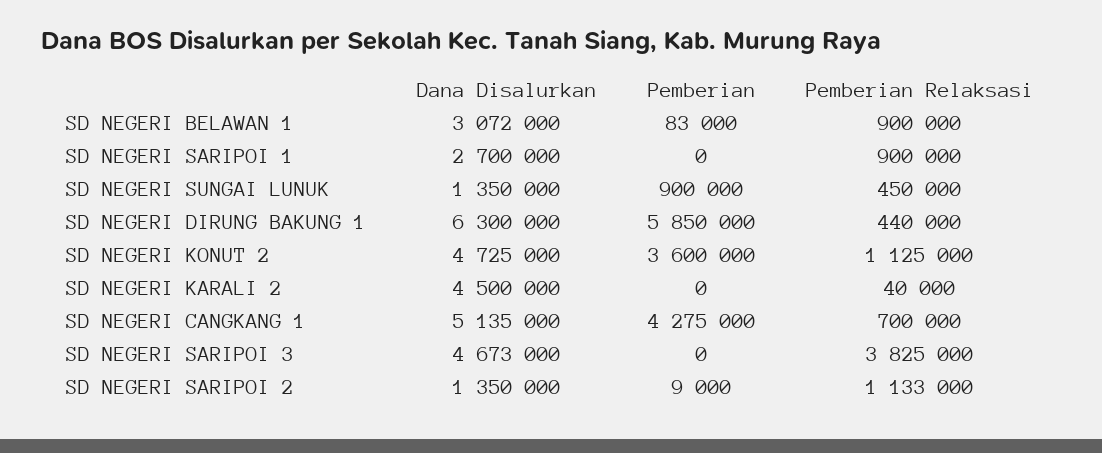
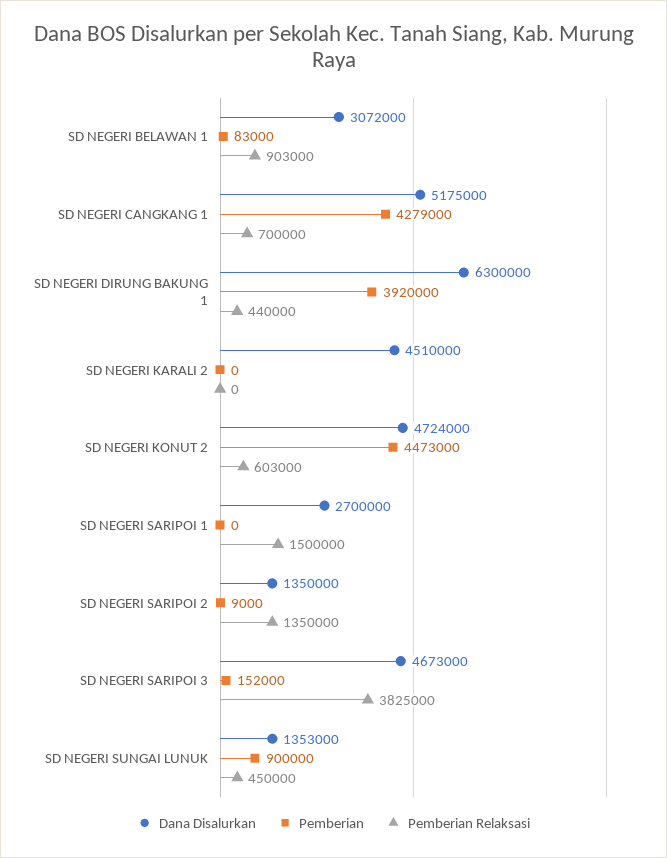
Pemberian Relaksasi, SD NEGERI BELAWAN 1: 900000 -> 903000
Pemberian Relaksasi, SD NEGERI SARIPOI 1: 900000 -> 1500000
Dana Disalurkan, SD NEGERI SUNGAI LUNUK: 1350000 -> 1353000
Pemberian, SD NEGERI DIRUNG BAKUNG 1: 5850000 -> 3920000
Dana Disalurkan, SD NEGERI KONUT 2: 4725000 -> 4724000
Pemberian, SD NEGERI KONUT 2: 3600000 -> 4473000
Pemberian Relaksasi, SD NEGERI KONUT 2: 1125000 -> 603000
Dana Disalurkan, SD NEGERI KARALI 2: 4500000 -> 4510000
Pemberian Relaksasi, SD NEGERI KARALI 2: 40000 -> 0
Dana Disalurkan, SD NEGERI CANGKANG 1: 5135000 -> 5175000
Pemberian, SD NEGERI CANGKANG 1: 4275000 -> 4279000
Pemberian, SD NEGERI SARIPOI 3: 0 -> 152000
Pemberian Relaksasi, SD NEGERI SARIPOI 2: 1133000 -> 1350000

